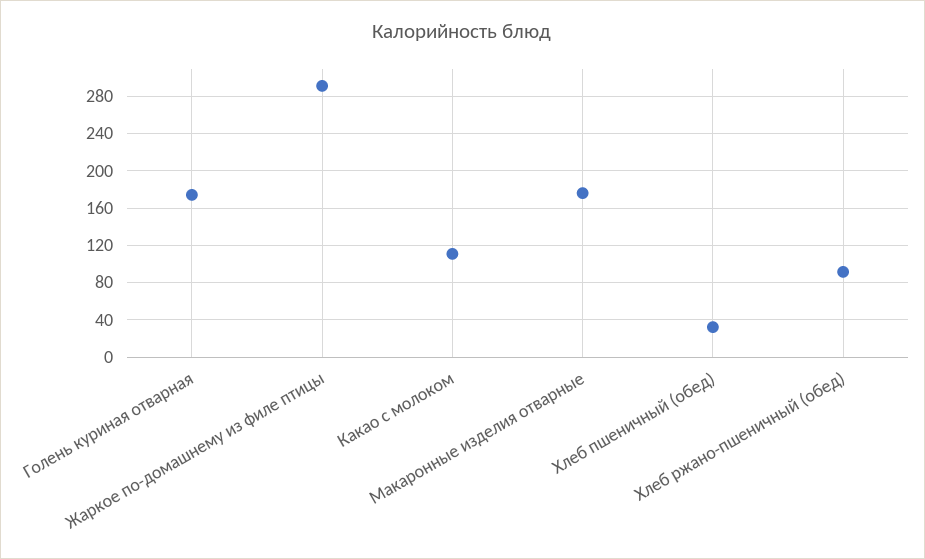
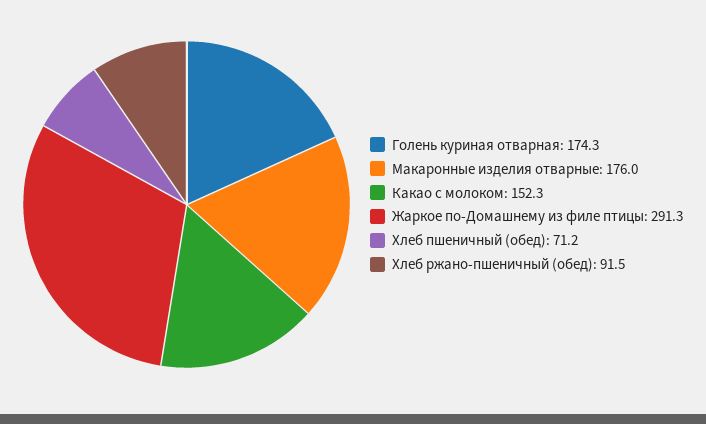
Какао с молоком: 110 -> 152.3
Хлеб пшеничный (обед): 30 -> 71.2

